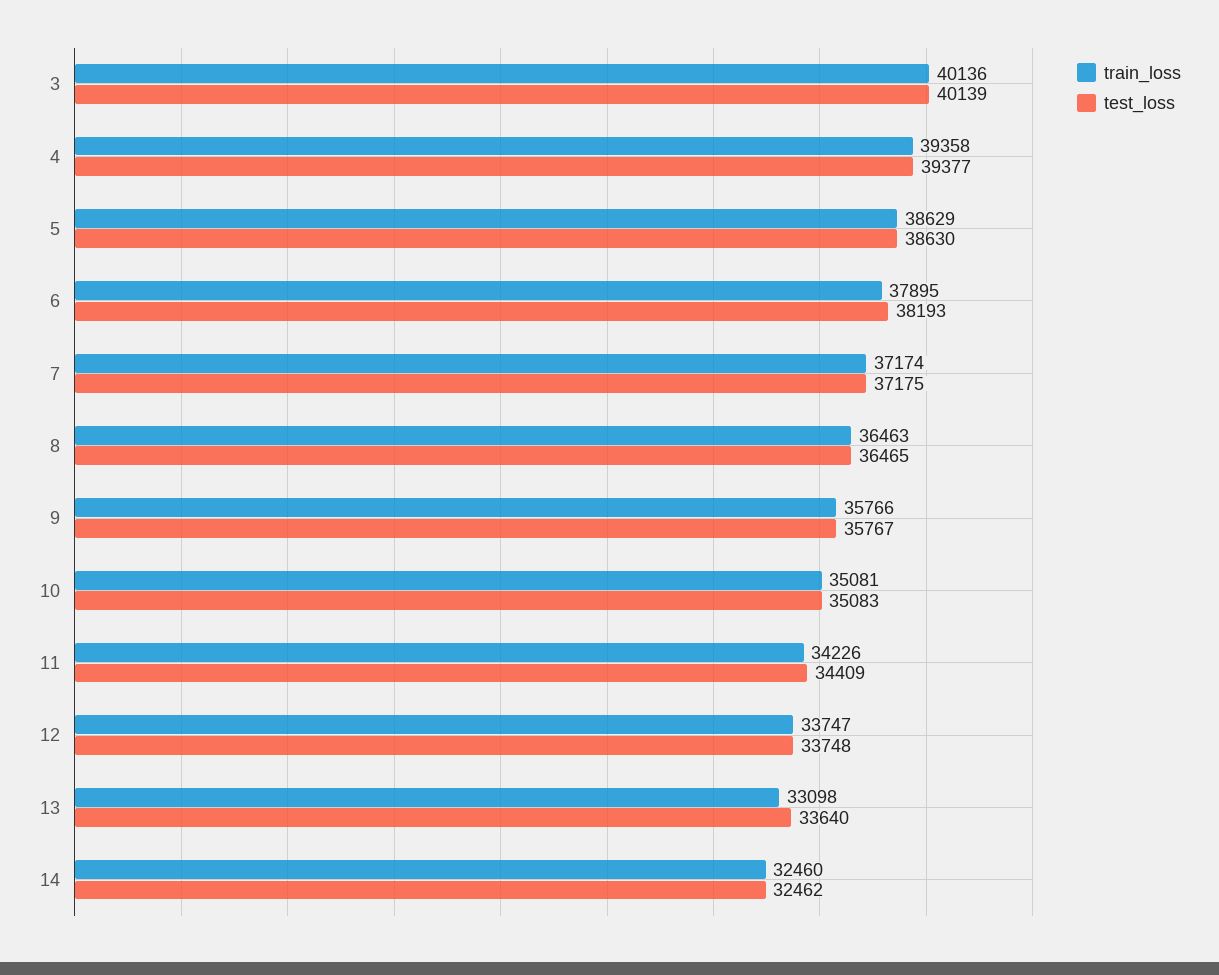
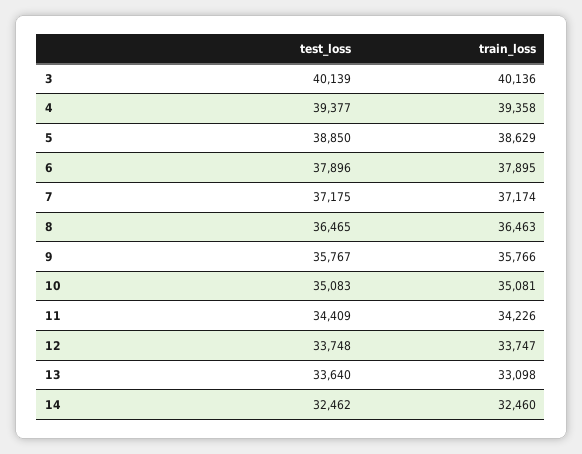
test_loss, 5: 38630 -> 38850
test_loss, 6: 38193 -> 37896

